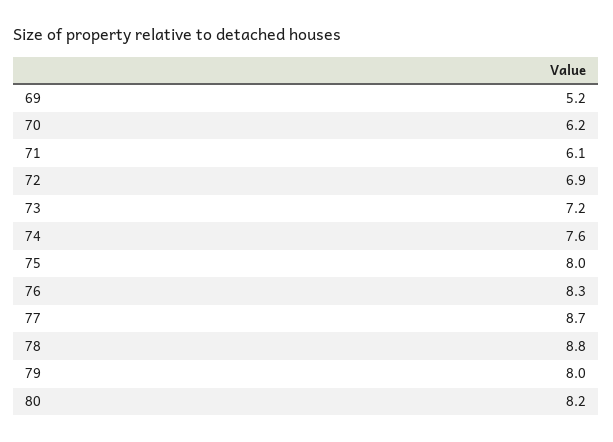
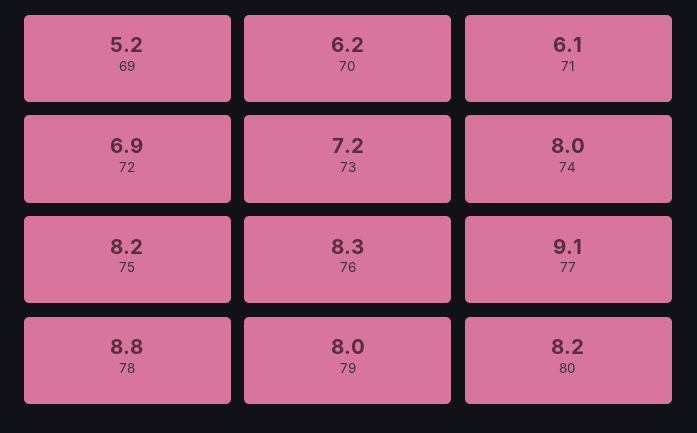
74: 7.6 -> 8
75: 8 -> 8.2
77: 8.7 -> 9.1

